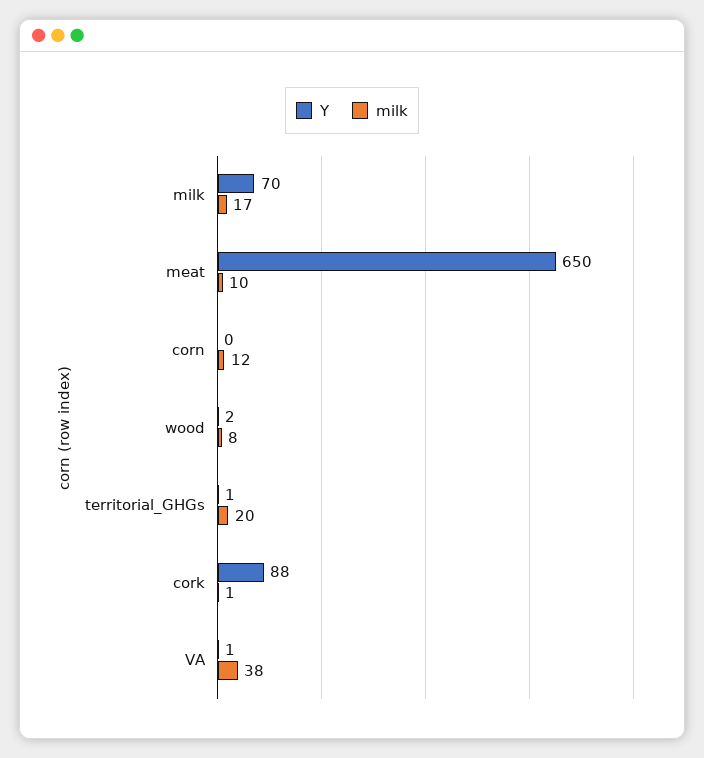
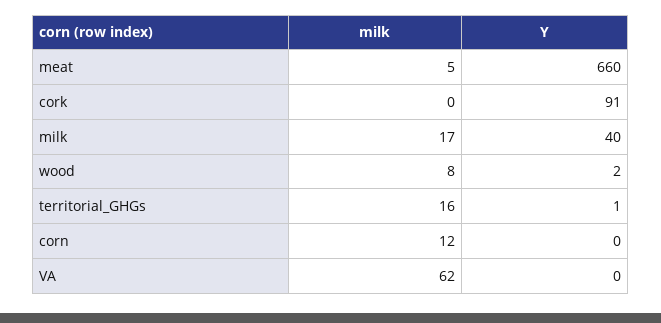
Y, milk: 70 -> 40
Y, meat: 650 -> 660
milk, meat: 10 -> 5
milk, territorial_GHGs: 20 -> 16
Y, cork: 88 -> 91
milk, cork: 1 -> 0
Y, VA: 1 -> 0
milk, VA: 38 -> 62

